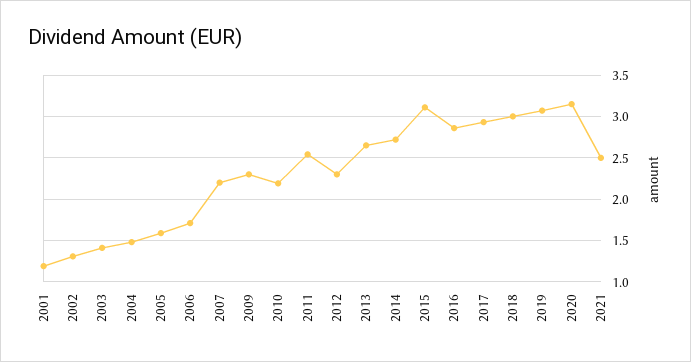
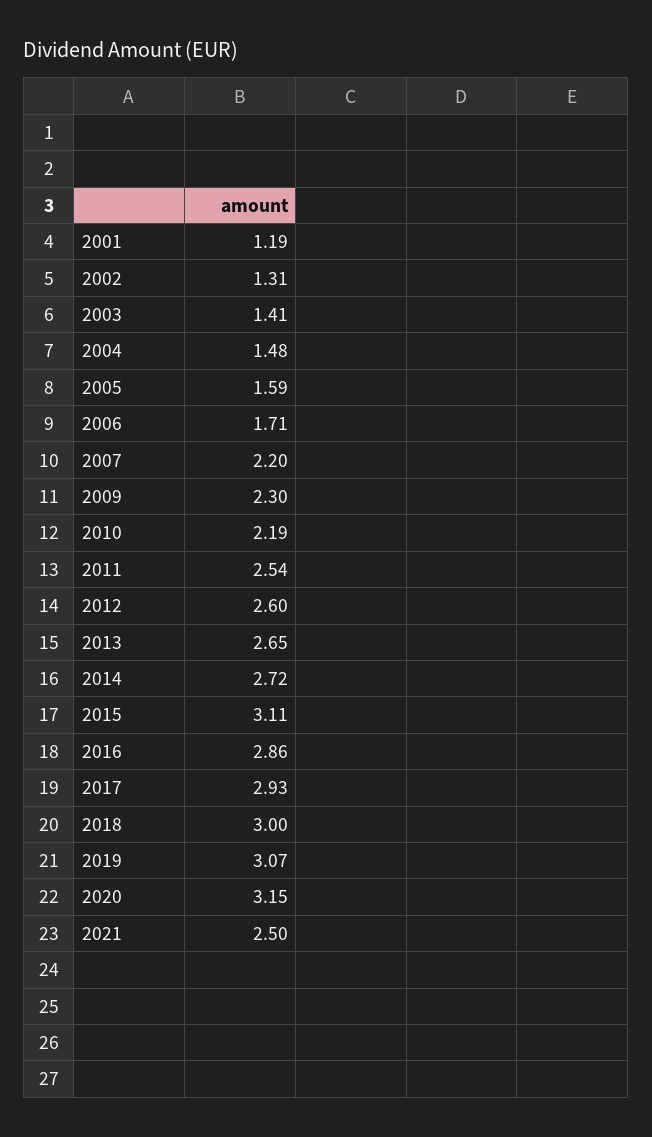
2012: 2.3 -> 2.6

